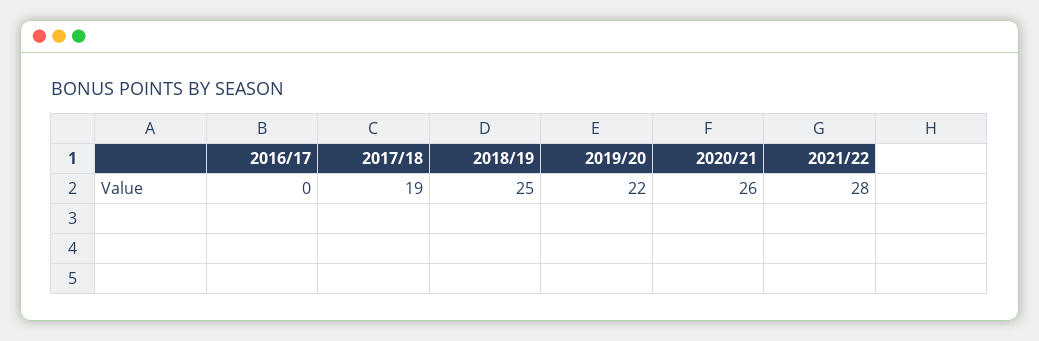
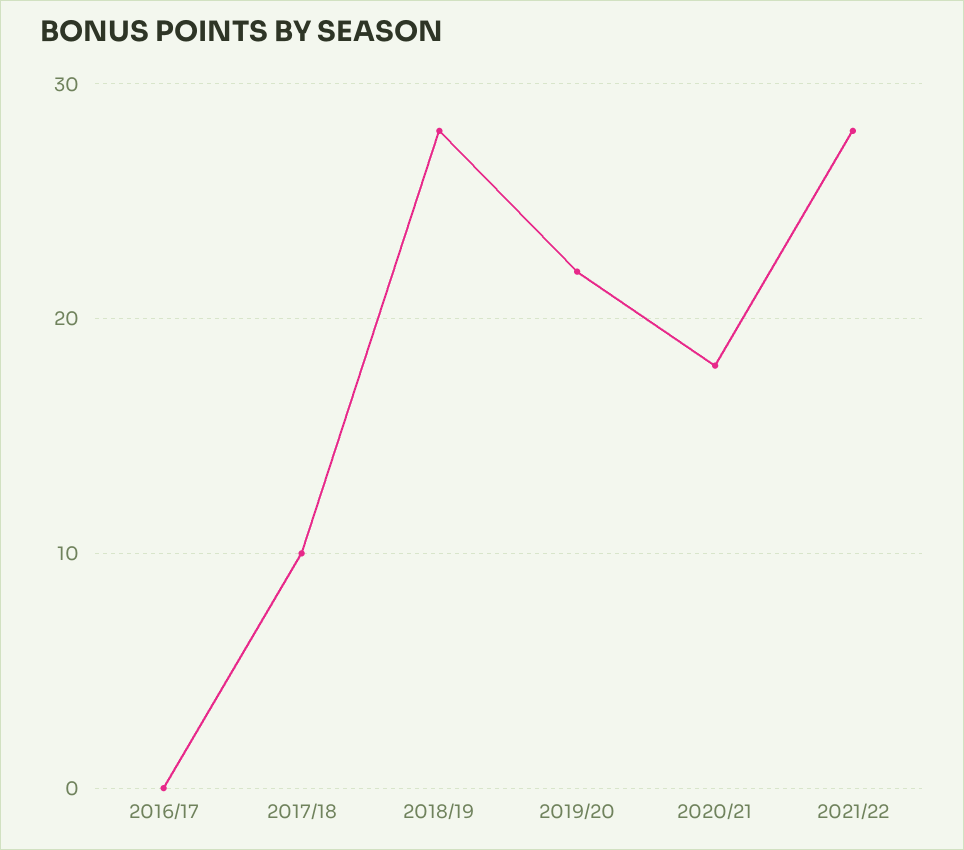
2017/18: 19 -> 10
2018/19: 25 -> 28
2020/21: 26 -> 18

